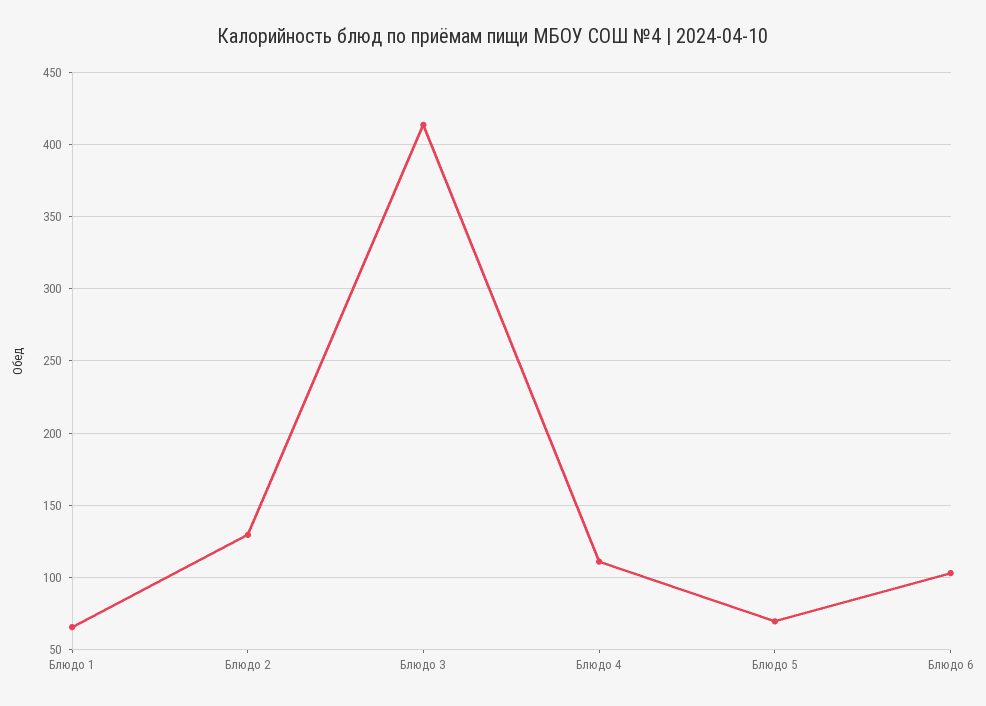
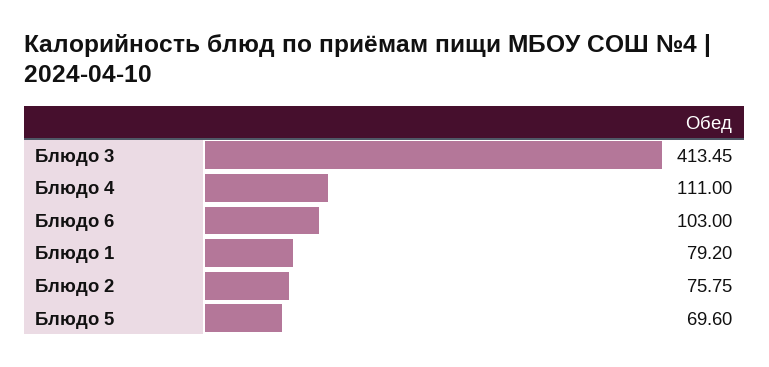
Блюдо 1: 65 -> 79.2
Блюдо 2: 130 -> 75.75

